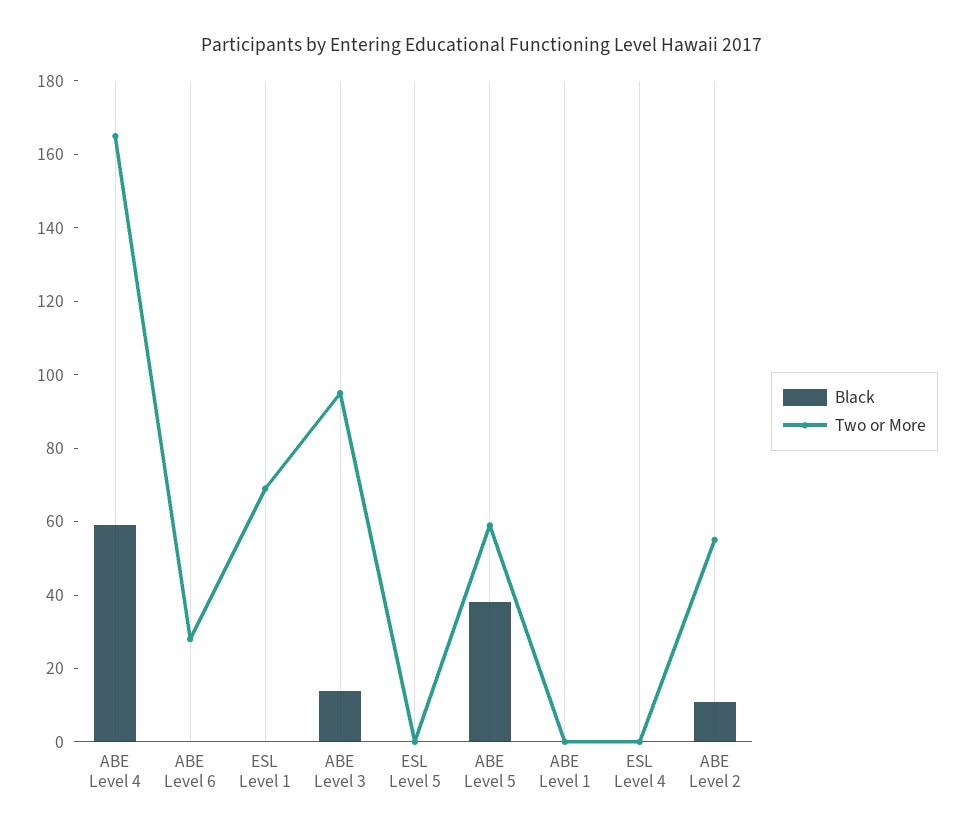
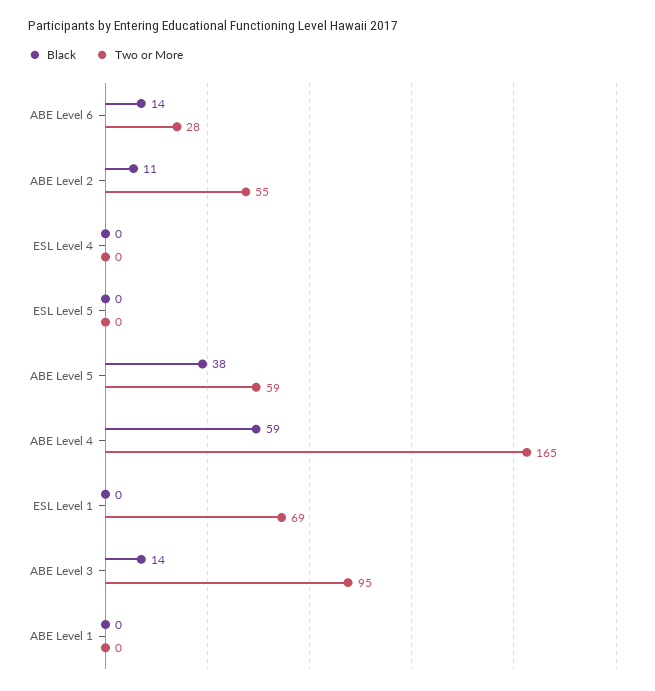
Black, ABE Level 6: 0 -> 14

